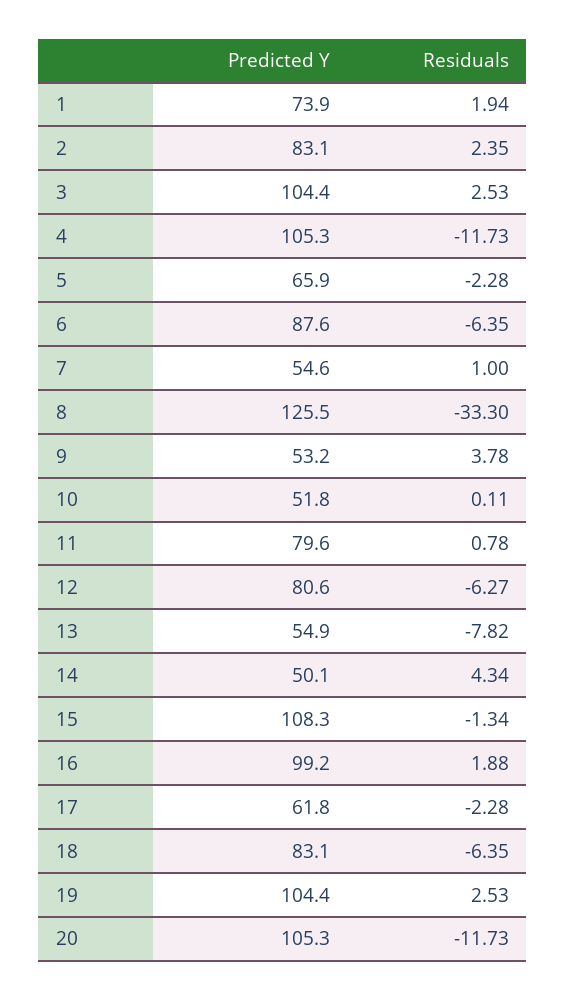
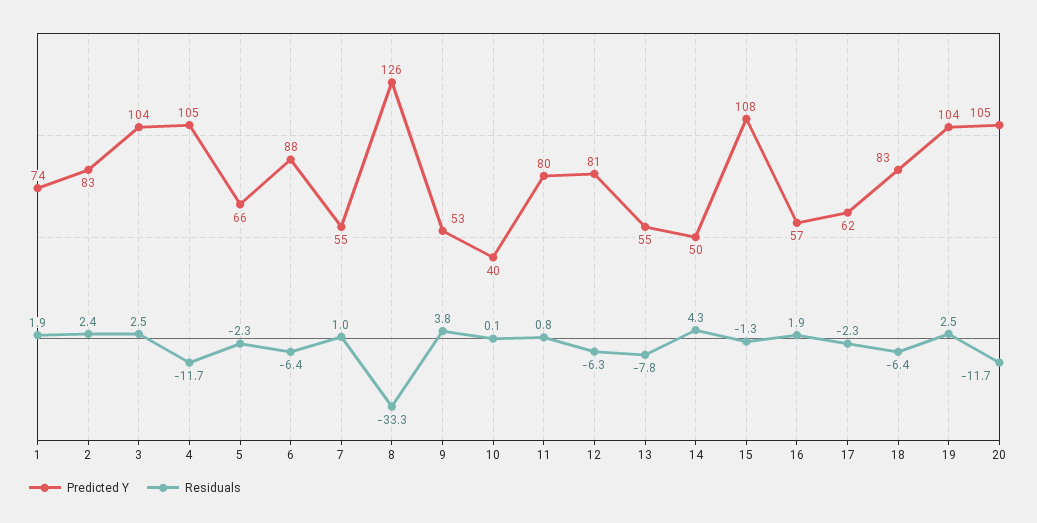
Predicted Y, 10: 51.8 -> 40
Predicted Y, 16: 99.2 -> 57

